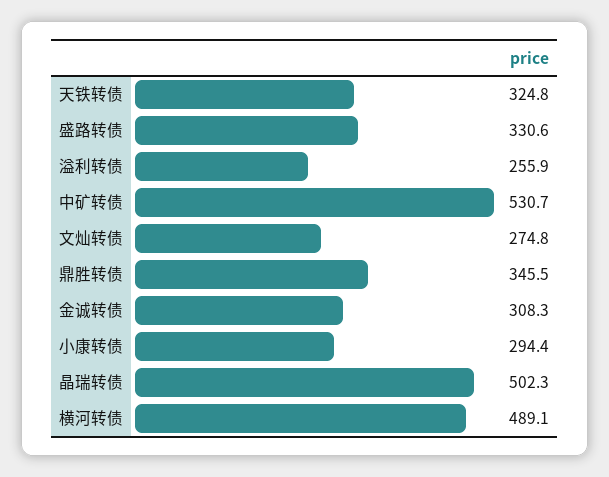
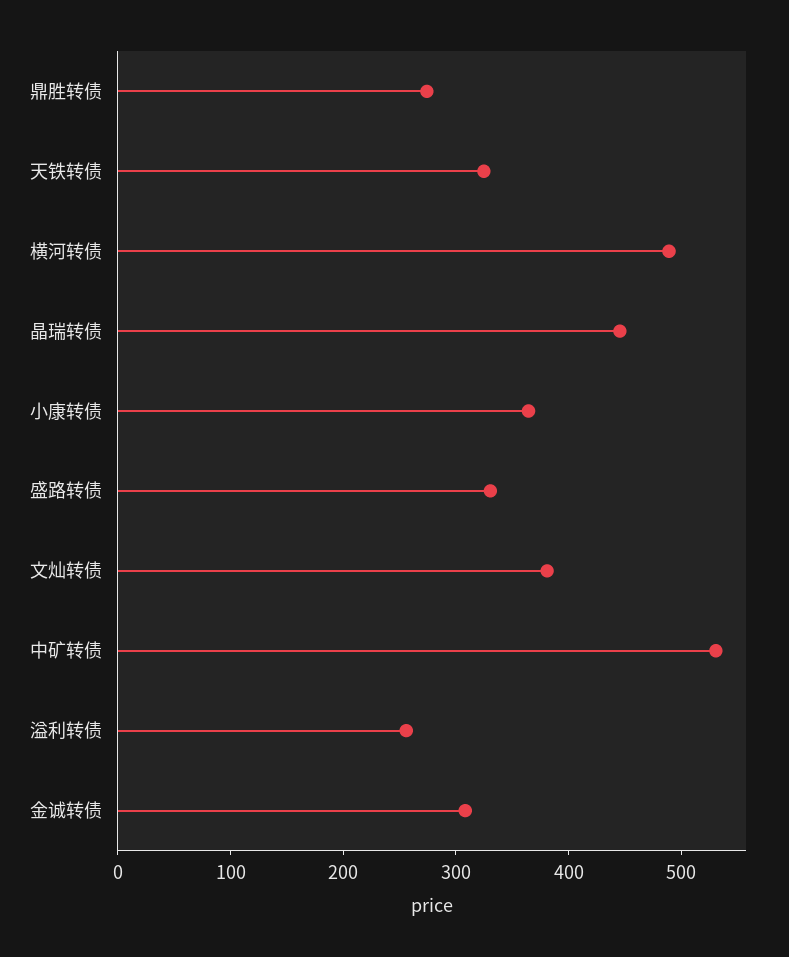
文灿转债: 274.8 -> 380
鼎胜转债: 345.5 -> 280
小康转债: 294.4 -> 360
晶瑞转债: 502.3 -> 440

